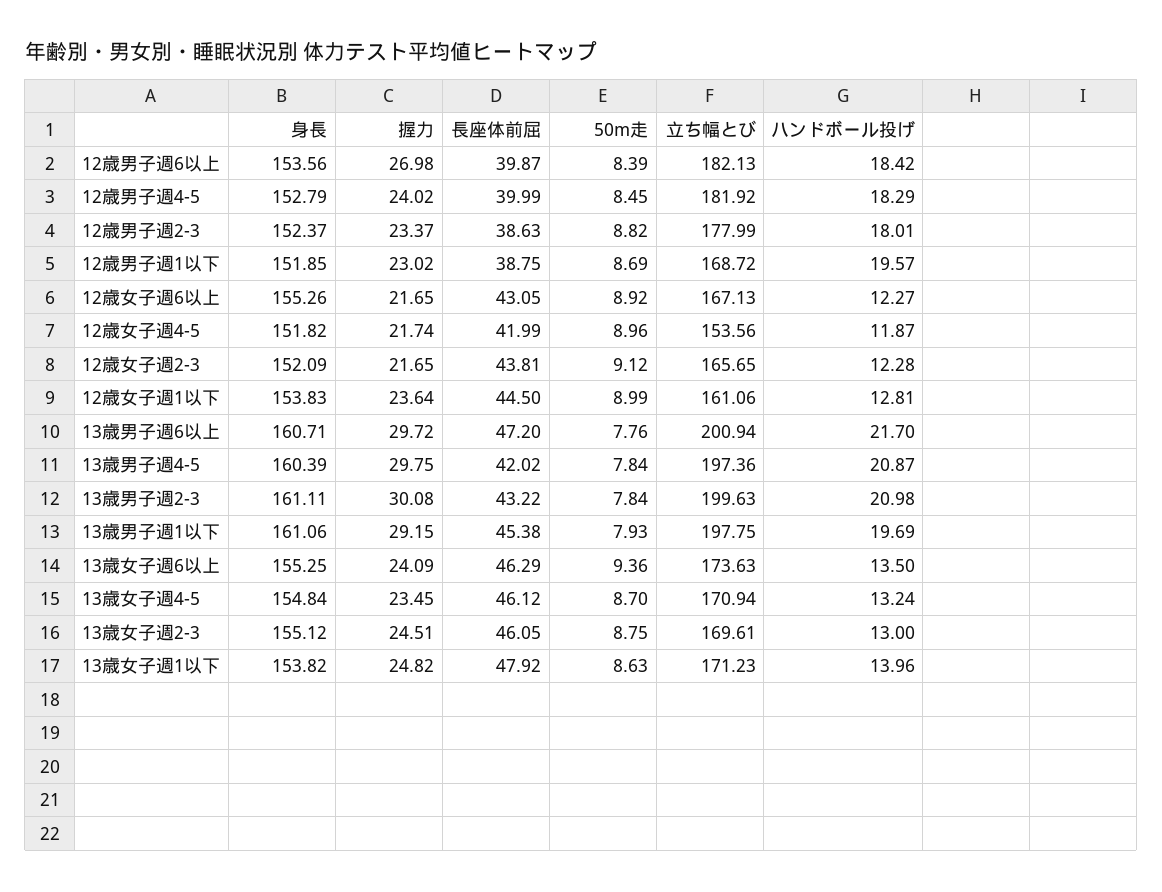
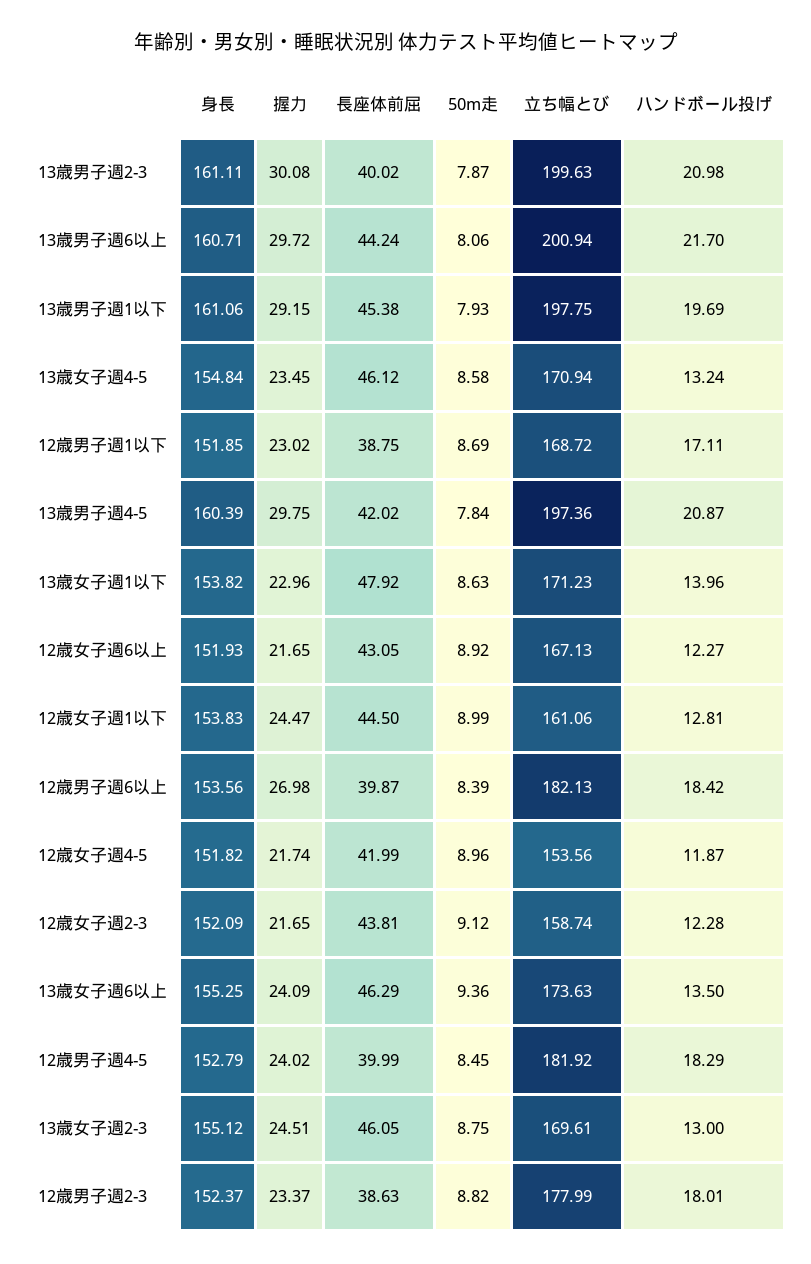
ハンドボール投げ, 12歳男子週1以下: 19.57 -> 17.11
身長, 12歳女子週6以上: 155.26 -> 151.93
立ち幅とび, 12歳女子週2-3: 165.65 -> 158.74
握力, 12歳女子週1以下: 23.64 -> 24.47
長座体前屈, 13歳男子週6以上: 47.2 -> 44.24
50m走, 13歳男子週6以上: 7.76 -> 8.06
長座体前屈, 13歳男子週2-3: 43.22 -> 40.02
50m走, 13歳男子週2-3: 7.84 -> 7.87
50m走, 13歳女子週4-5: 8.7 -> 8.58
握力, 13歳女子週1以下: 24.82 -> 22.96

